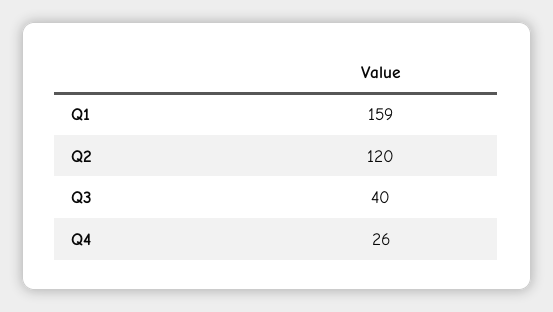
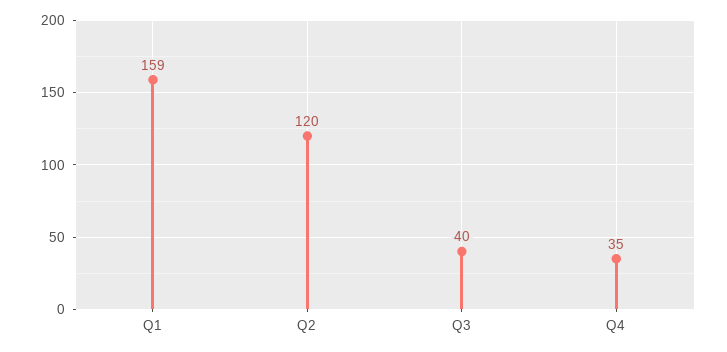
Q4: 26 -> 35

